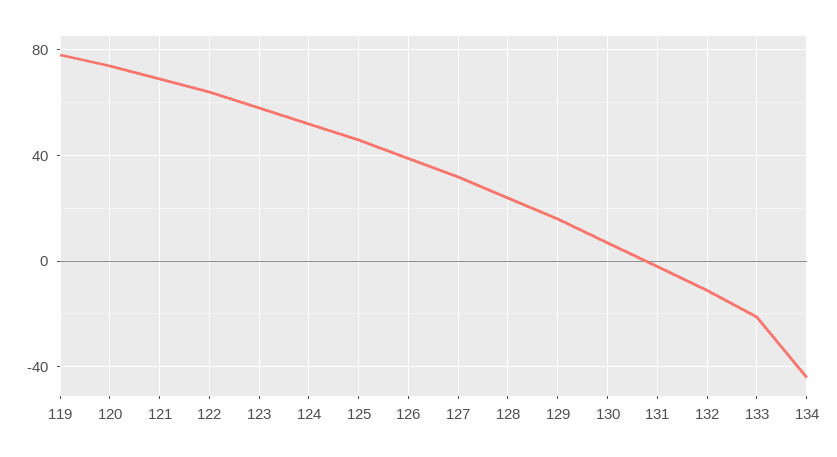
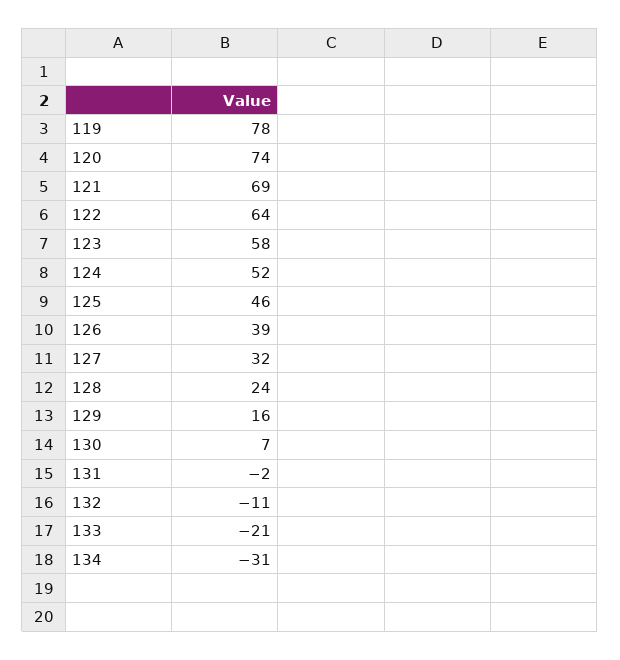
134: -45 -> -31

